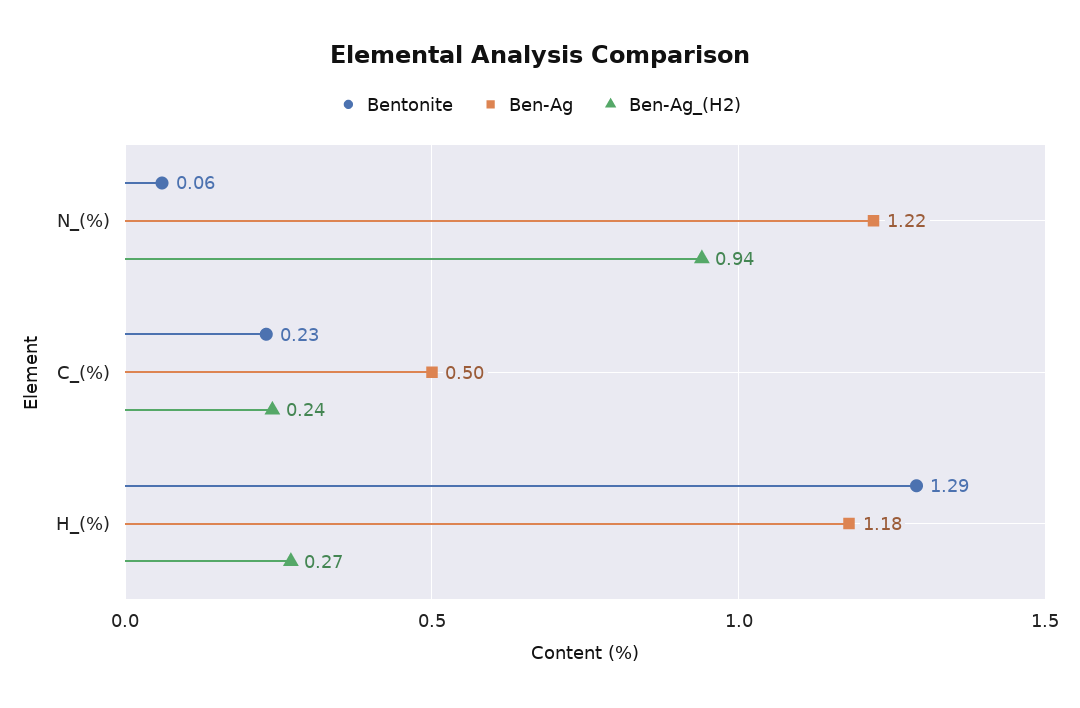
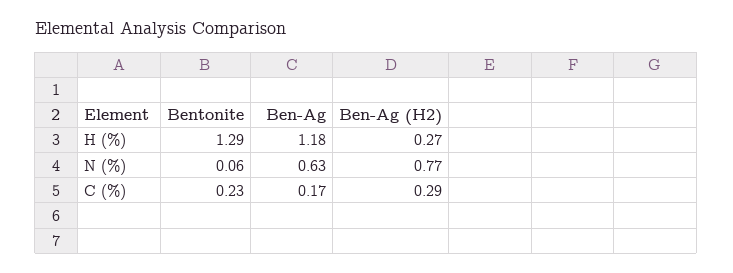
Ben-Ag, N_(%): 1.22 -> 0.63
Ben-Ag_(H2), N_(%): 0.94 -> 0.77
Ben-Ag, C_(%): 0.5 -> 0.17
Ben-Ag_(H2), C_(%): 0.24 -> 0.29

